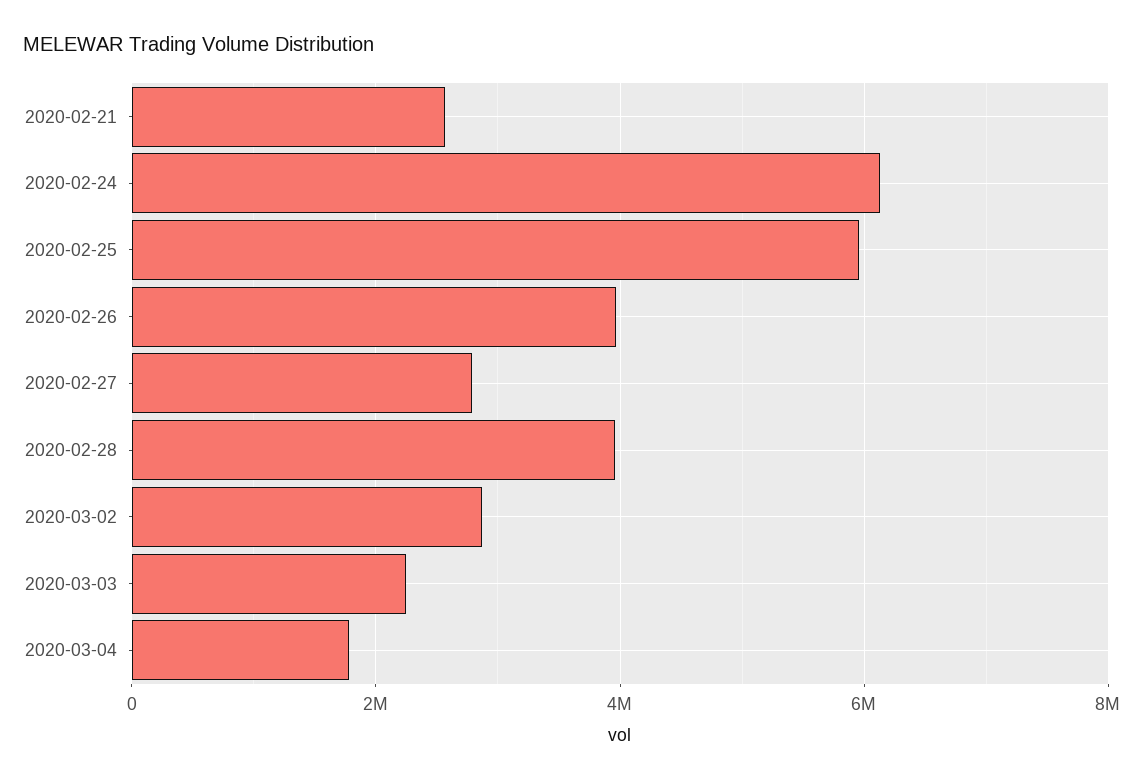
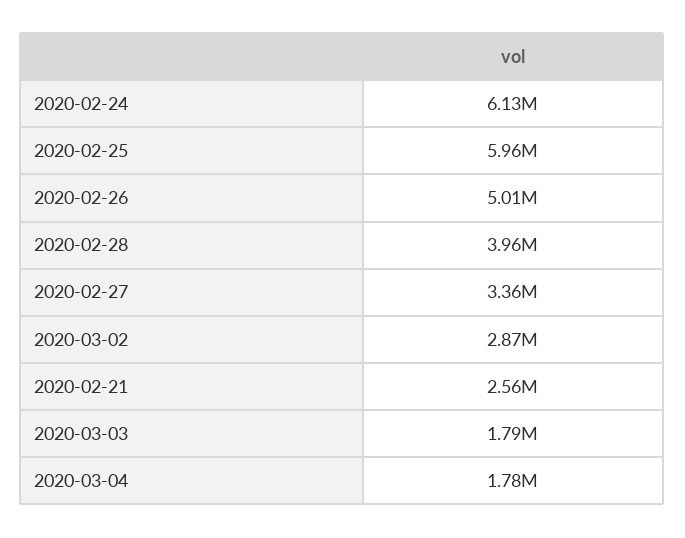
2020-02-26: 4000000 -> 5010000
2020-02-27: 2800000 -> 3360000
2020-03-03: 2200000 -> 1790000

